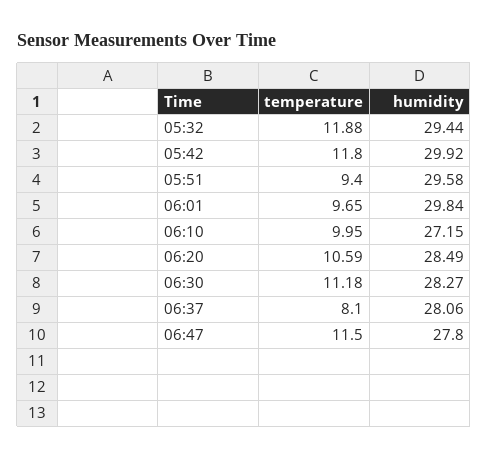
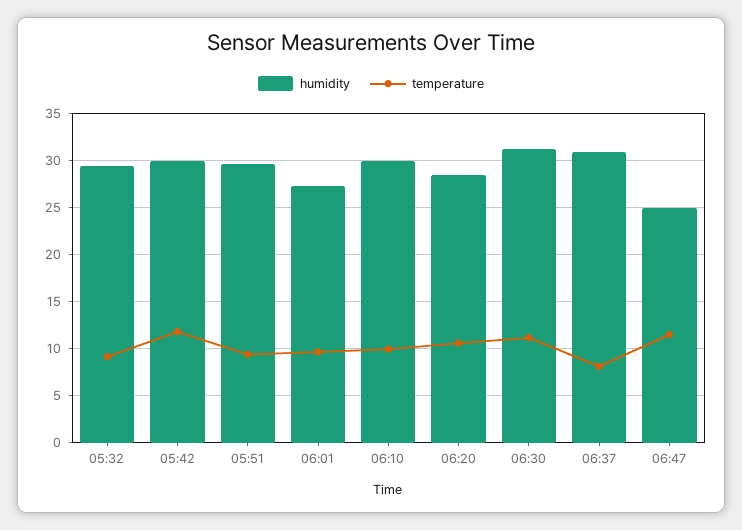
temperature, 05:32: 11.88 -> 9
humidity, 06:01: 29.84 -> 27
humidity, 06:10: 27.15 -> 30
humidity, 06:30: 28.27 -> 31
humidity, 06:37: 28.06 -> 31
humidity, 06:47: 27.8 -> 25

